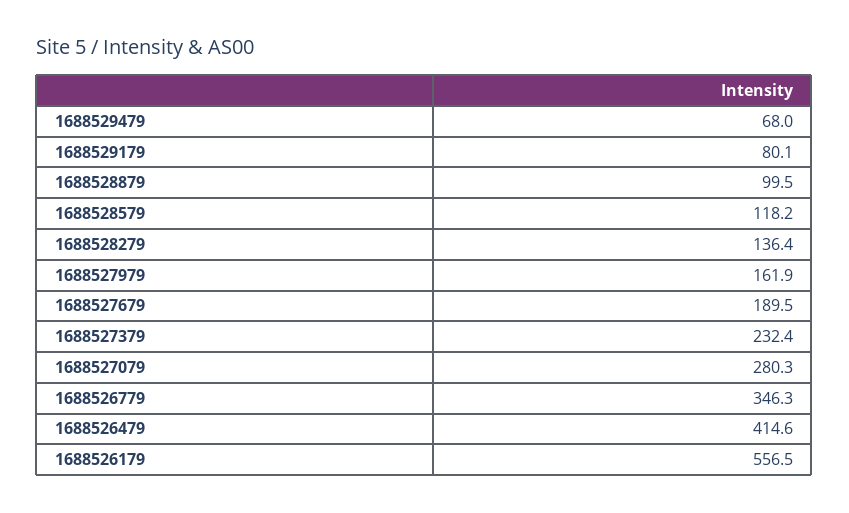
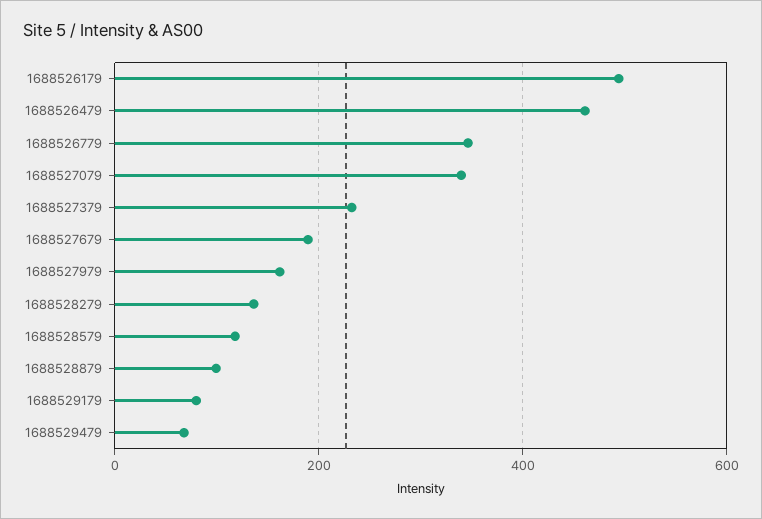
1688527079: 280.3 -> 340
1688526479: 414.6 -> 460
1688526179: 556.5 -> 500

